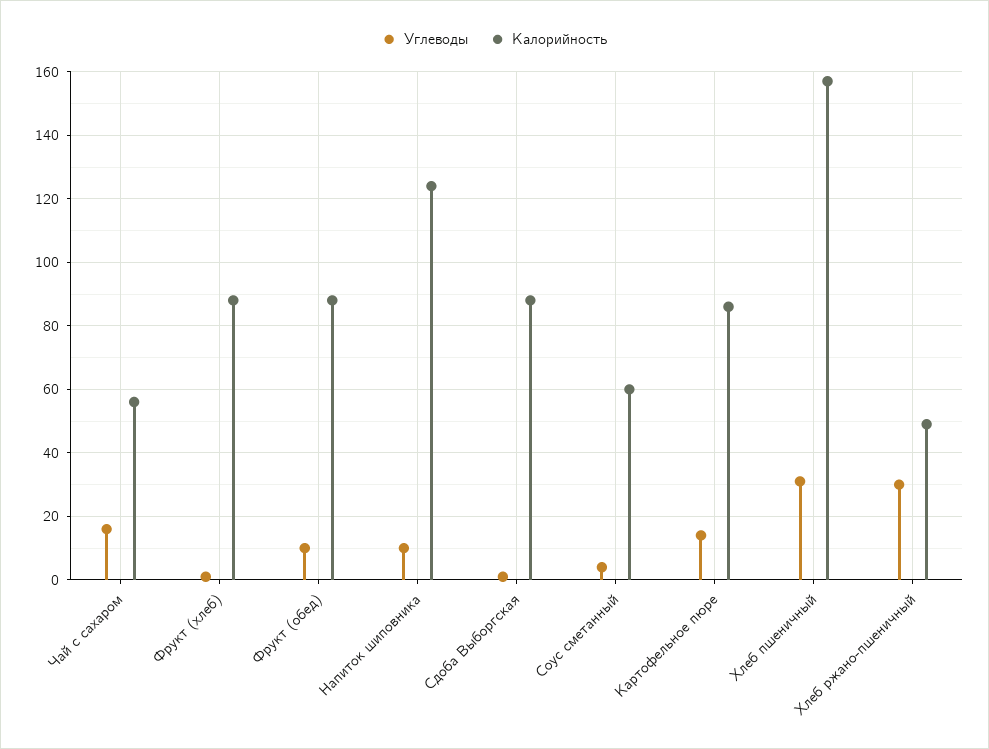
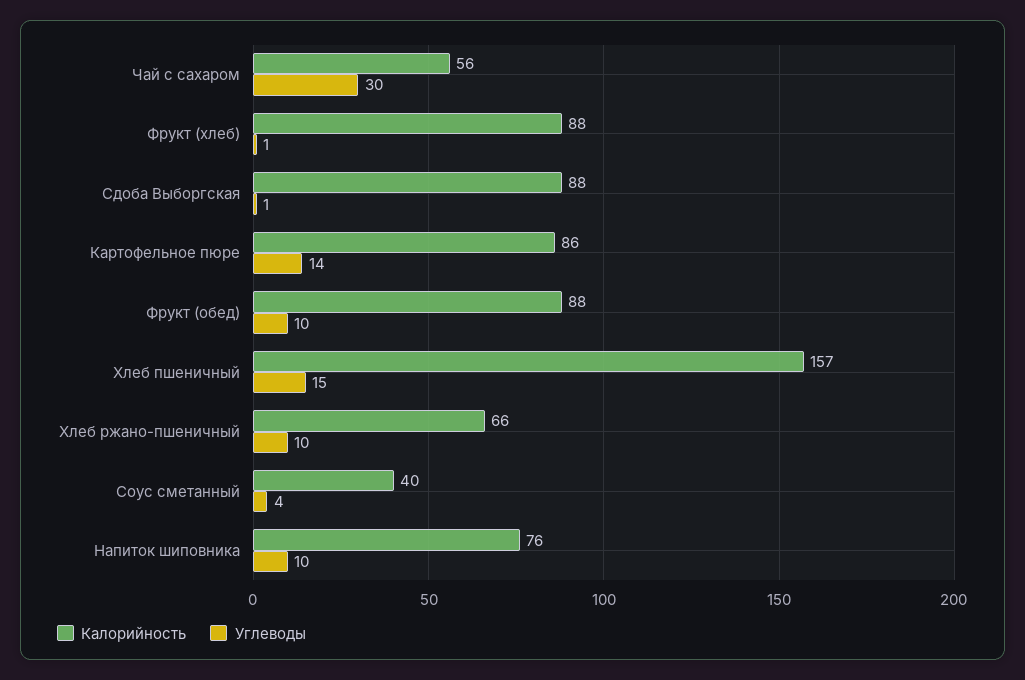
Углеводы, Чай с сахаром: 15 -> 30
Калорийность, Напиток шиповника: 125 -> 76
Калорийность, Соус сметанный: 60 -> 40
Углеводы, Хлеб пшеничный: 30 -> 15
Углеводы, Хлеб ржано-пшеничный: 30 -> 10
Калорийность, Хлеб ржано-пшеничный: 50 -> 66

